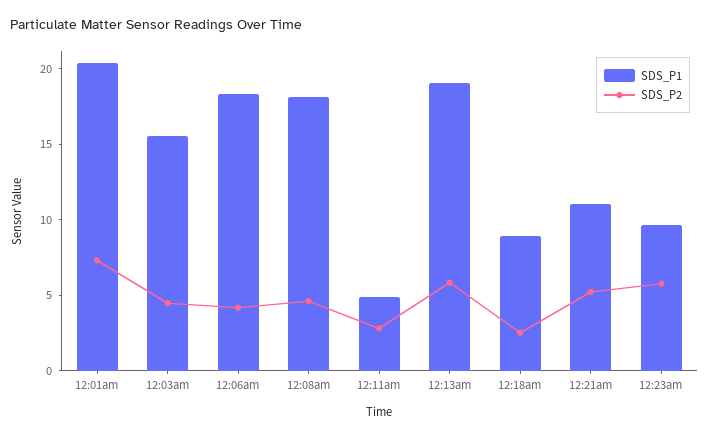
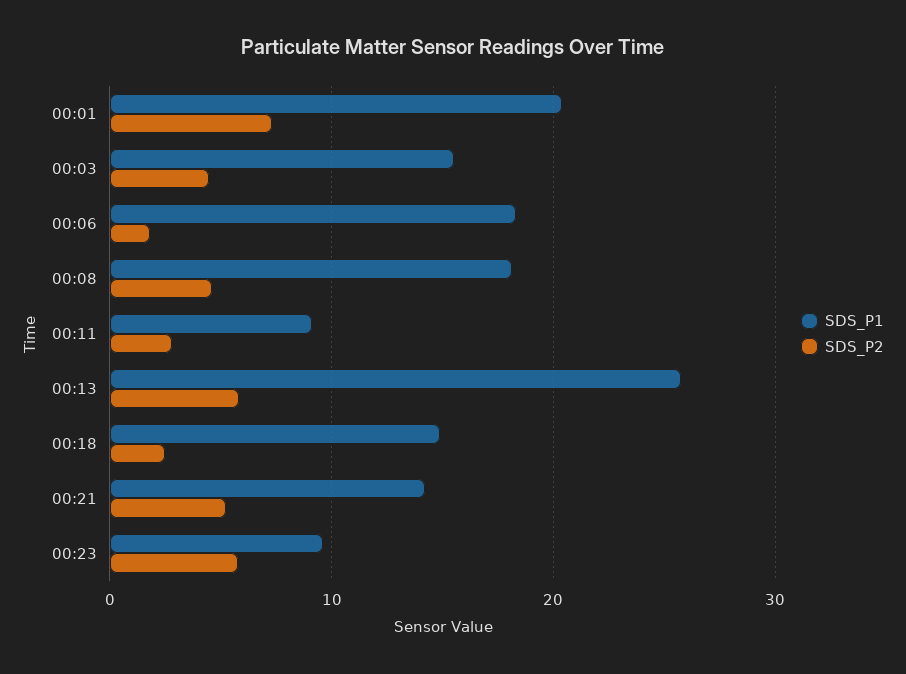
SDS_P2, 12:06am: 4 -> 2
SDS_P1, 12:11am: 5 -> 9
SDS_P1, 12:13am: 19 -> 26
SDS_P1, 12:18am: 9 -> 15
SDS_P1, 12:21am: 11 -> 14

